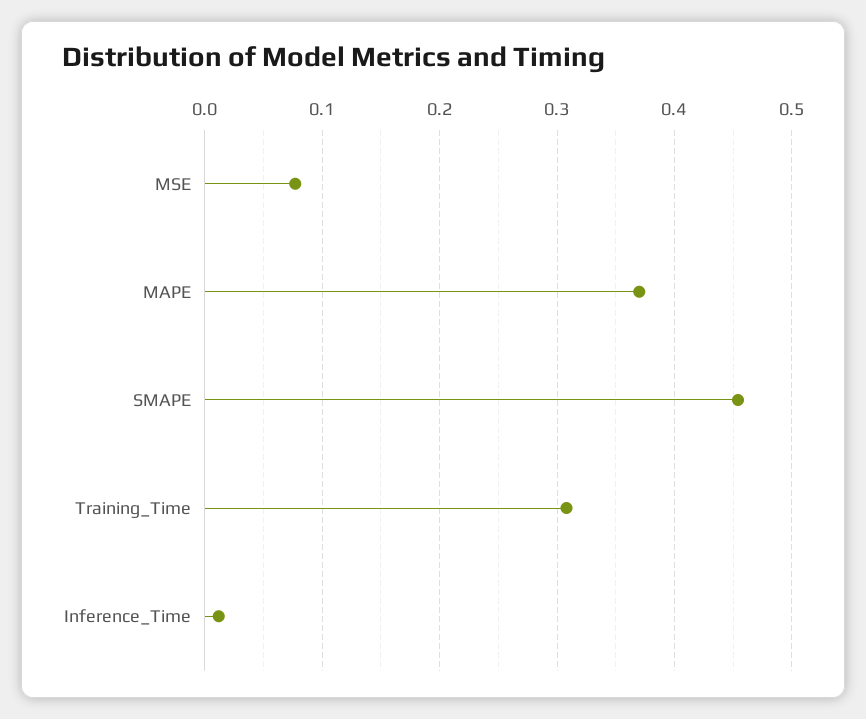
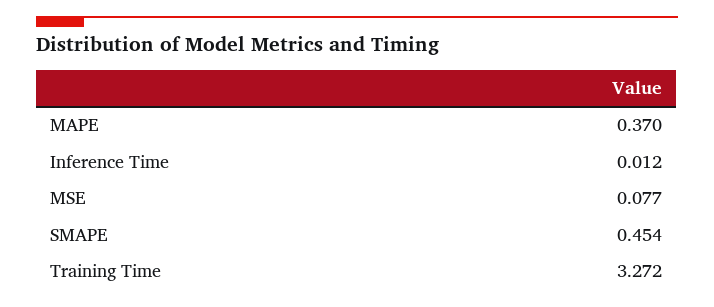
Training_Time: 0.31 -> 3.272

